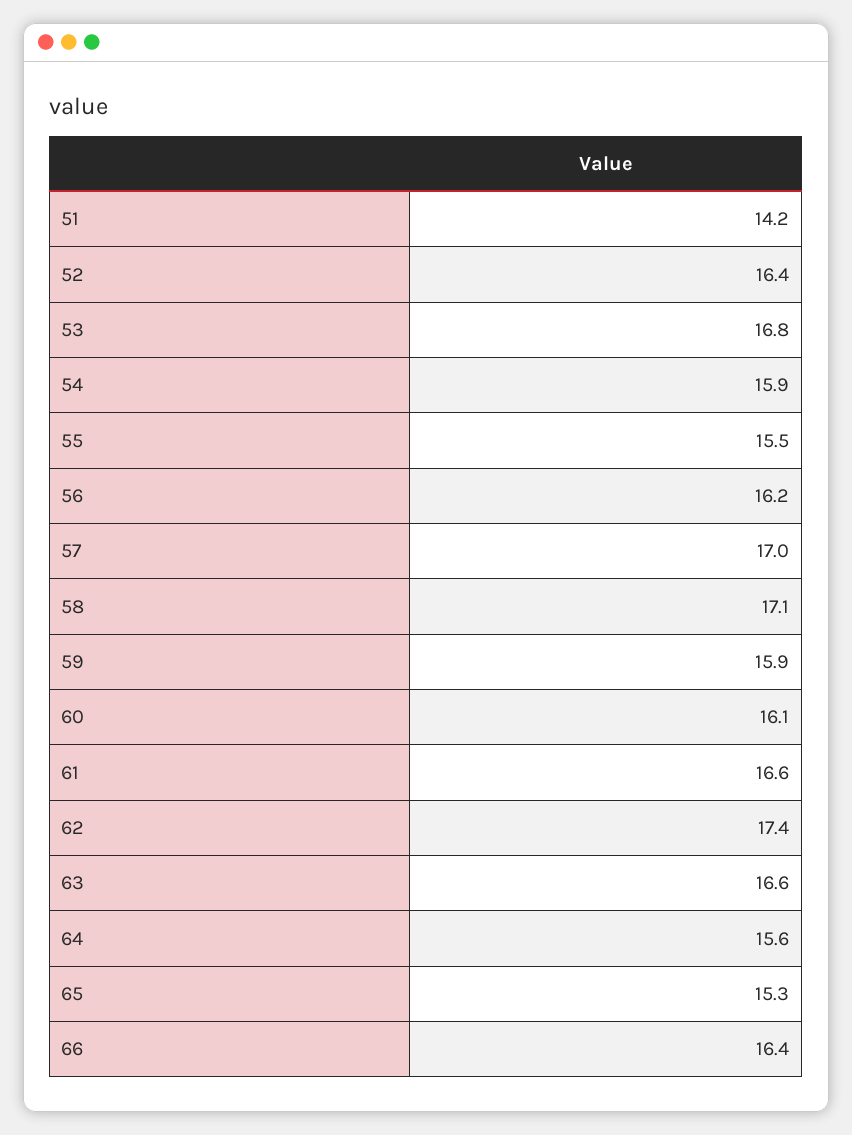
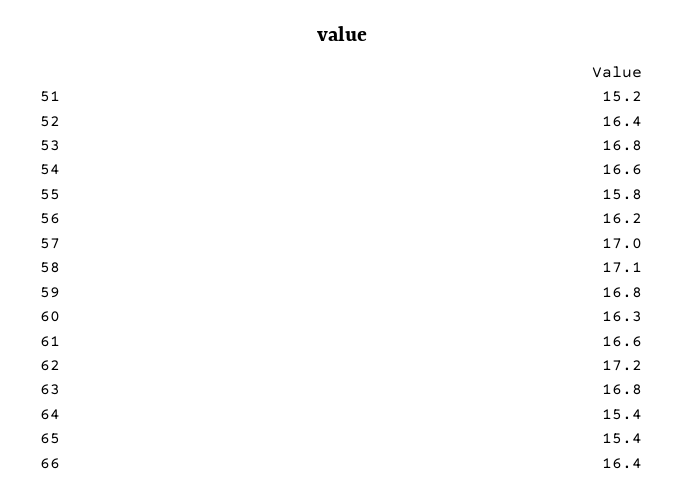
51: 14.2 -> 15.2
54: 15.9 -> 16.6
55: 15.5 -> 15.8
59: 15.9 -> 16.8
60: 16.1 -> 16.3
62: 17.4 -> 17.2
63: 16.6 -> 16.8
64: 15.6 -> 15.4
65: 15.3 -> 15.4

